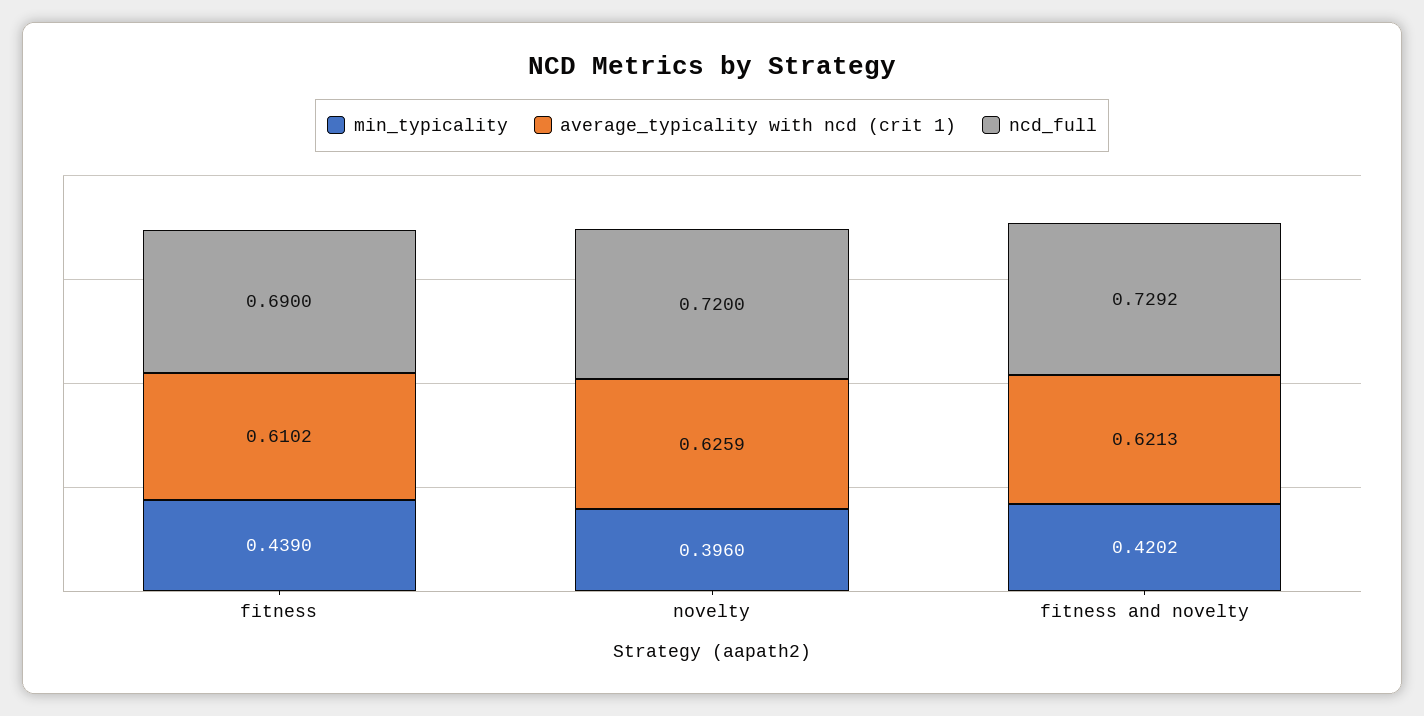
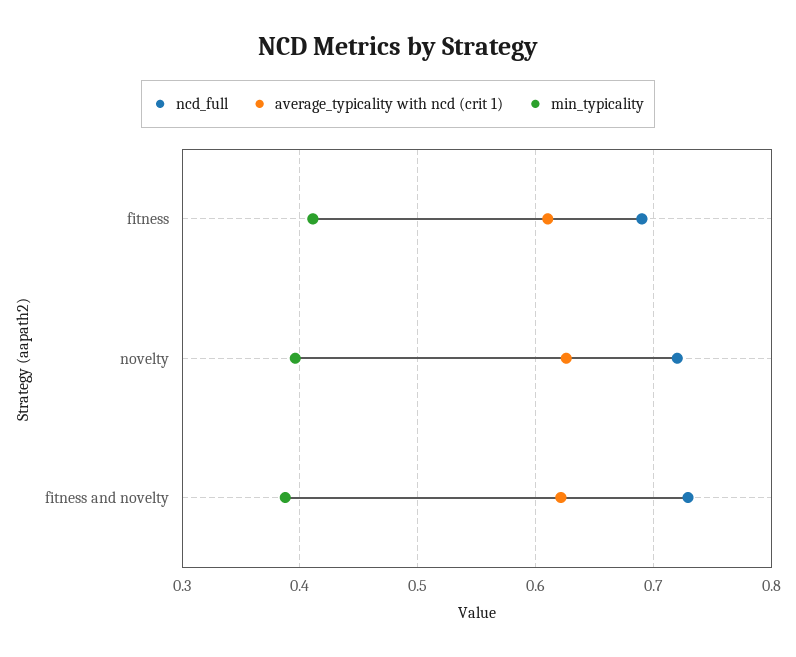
min_typicality, fitness: 0.439 -> 0.41
min_typicality, fitness and novelty: 0.4202 -> 0.39

